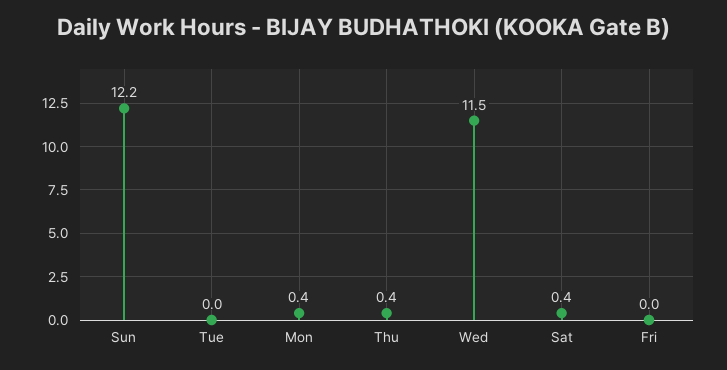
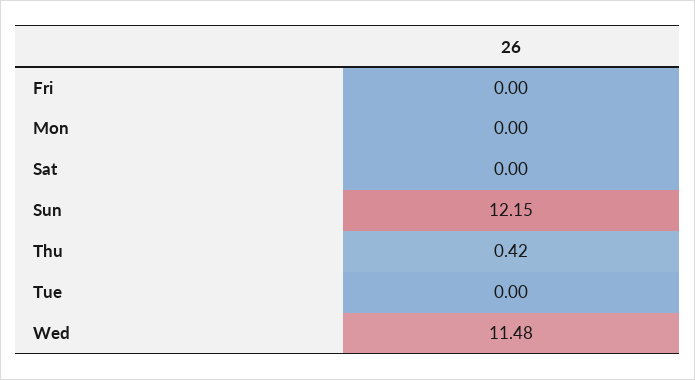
Mon: 0.4 -> 0
Sat: 0.4 -> 0

